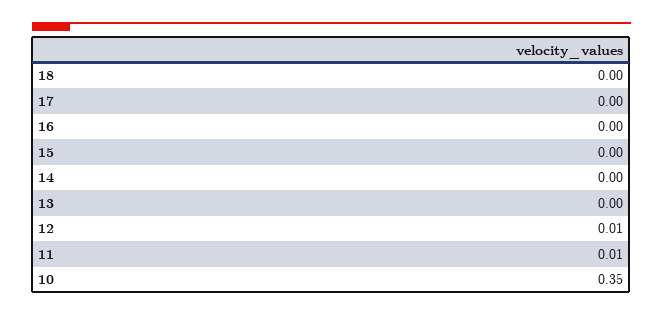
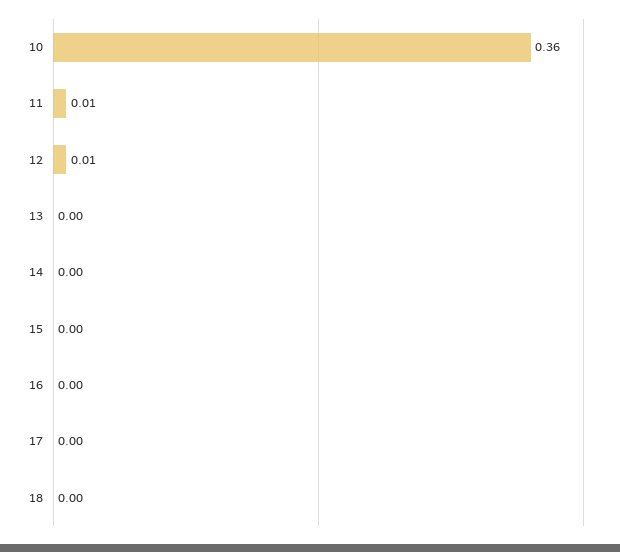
10: 0.35 -> 0.36

